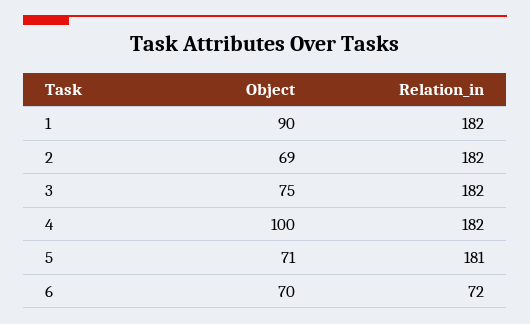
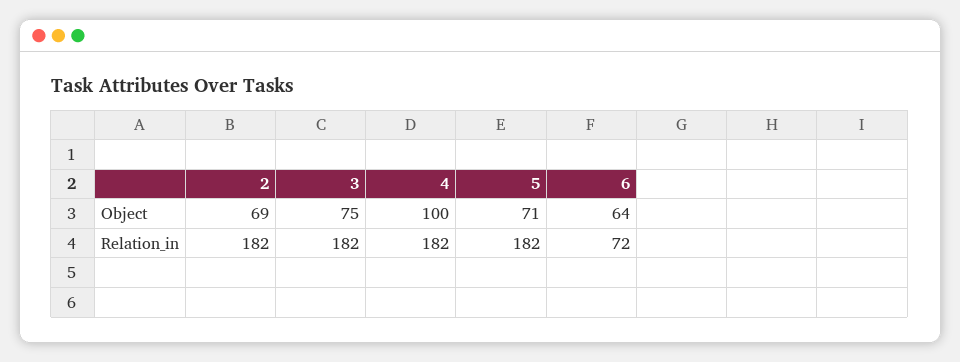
Object, 1: 90 -> none
Relation_in, 1: 182 -> none
Relation_in, 5: 181 -> 182
Object, 6: 70 -> 64

